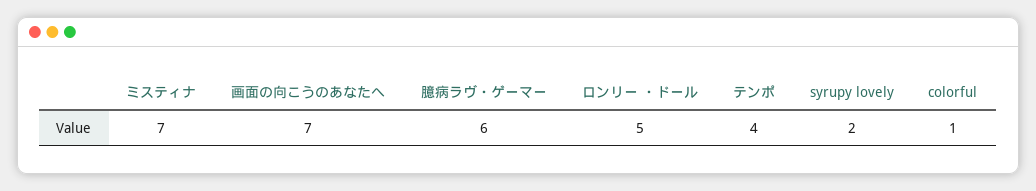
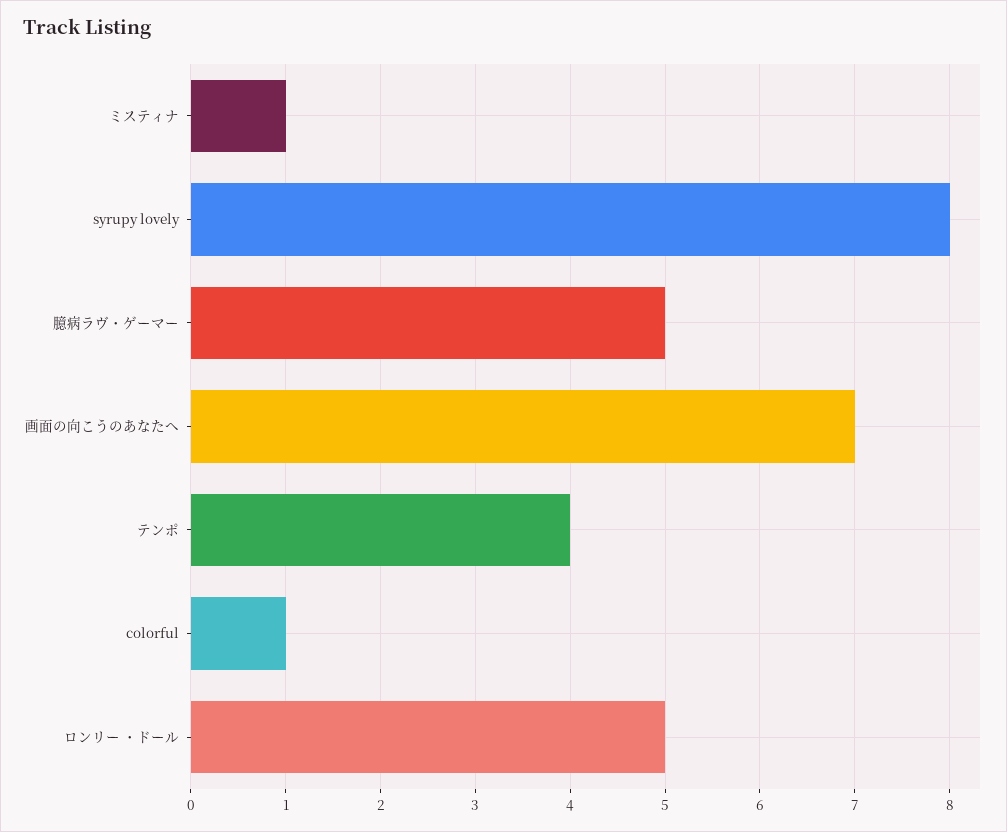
ミスティナ: 7 -> 1
臆病ラヴ・ゲーマー: 6 -> 5
syrupy lovely: 2 -> 8

